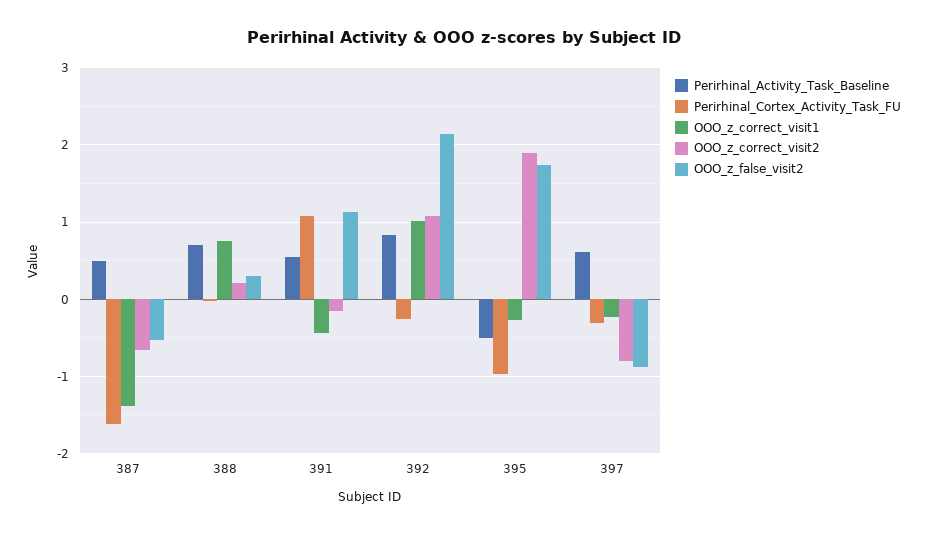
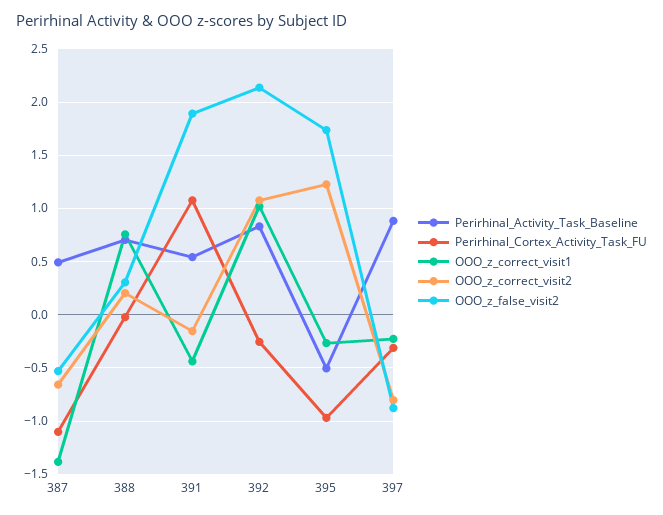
Perirhinal_Cortex_Activity_Task_FU, 387: -1.6 -> -1.1
OOO_z_false_visit2, 391: 1.1 -> 1.9
OOO_z_correct_visit2, 395: 1.9 -> 1.2
Perirhinal_Activity_Task_Baseline, 397: 0.6 -> 0.9

